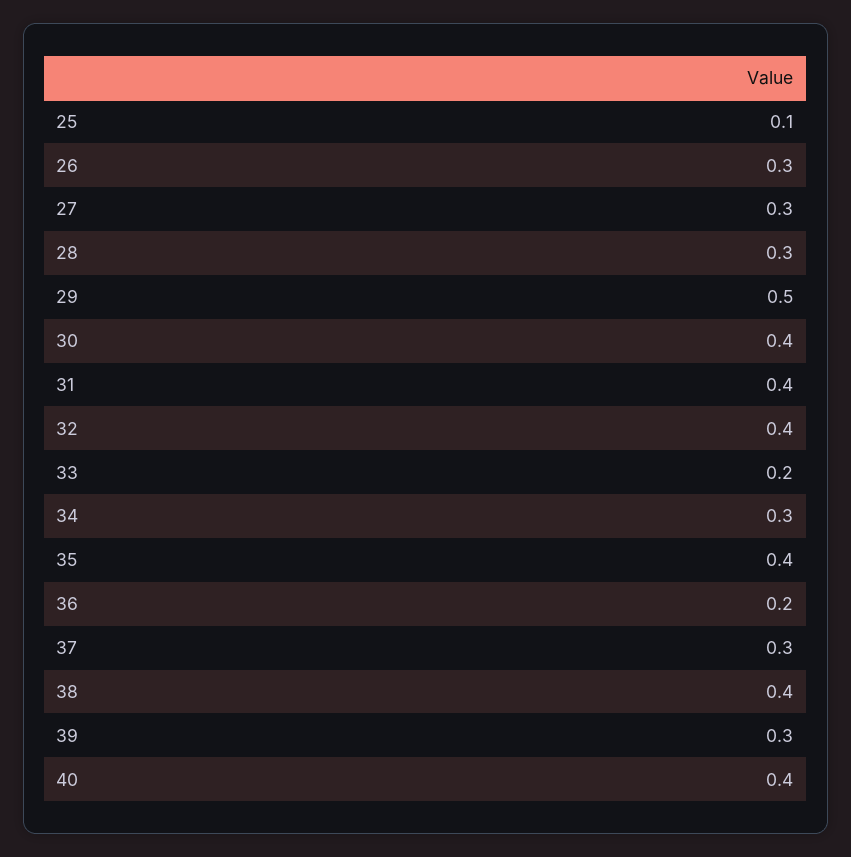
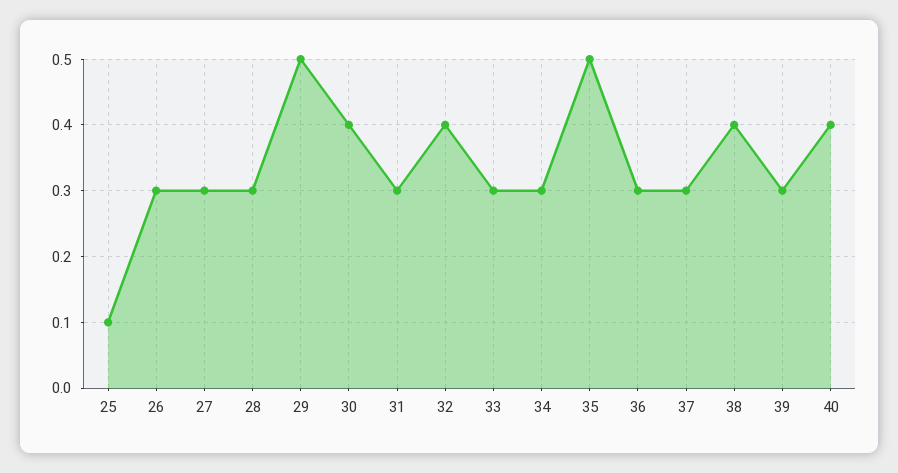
31: 0.4 -> 0.3
33: 0.2 -> 0.3
35: 0.4 -> 0.5
36: 0.2 -> 0.3

